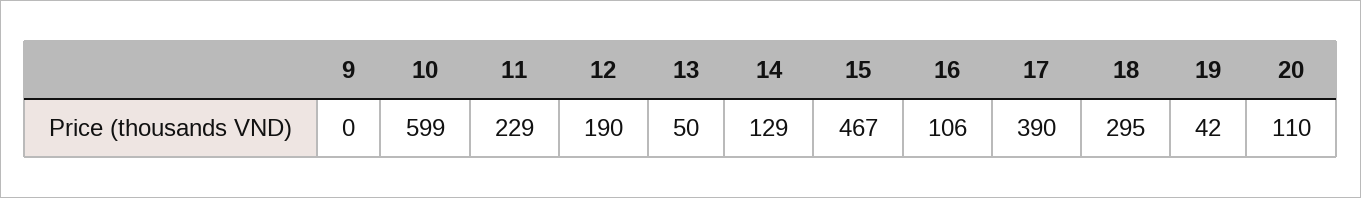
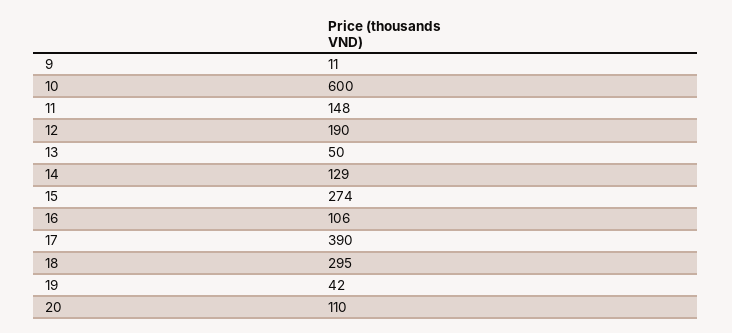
9: 0 -> 11
10: 599 -> 600
11: 229 -> 148
15: 467 -> 274

